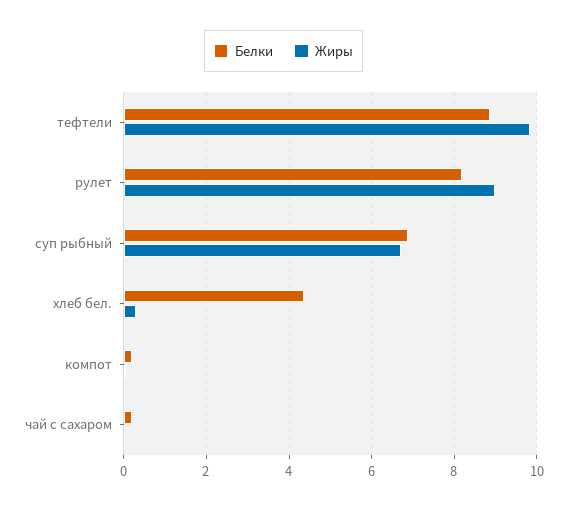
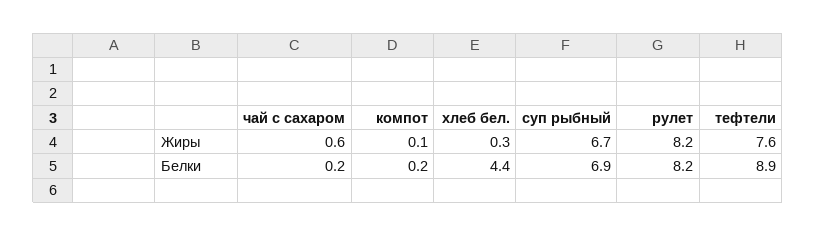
Жиры, тефтели: 9.8 -> 7.6
Жиры, рулет: 9 -> 8.2
Жиры, чай с сахаром: 0 -> 0.6

